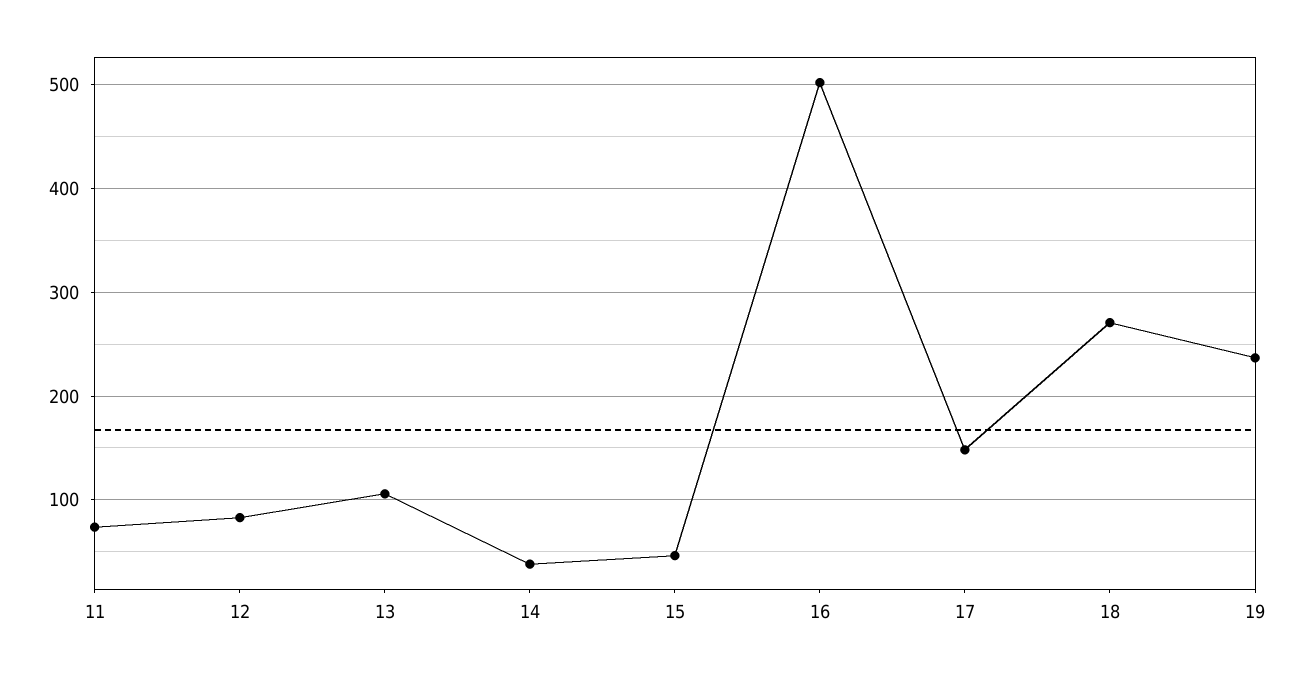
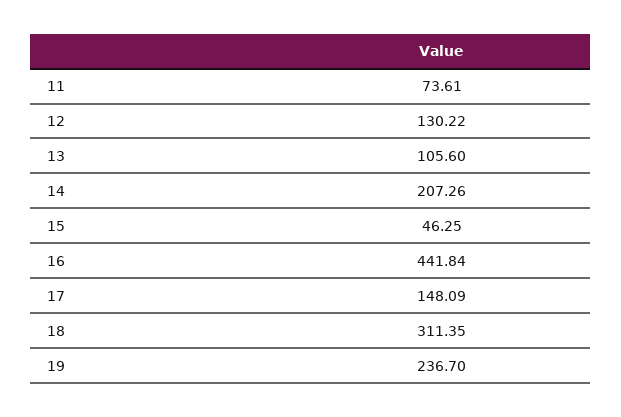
12: 80 -> 130.22
14: 40 -> 207.26
16: 500 -> 441.84
18: 270 -> 311.35

